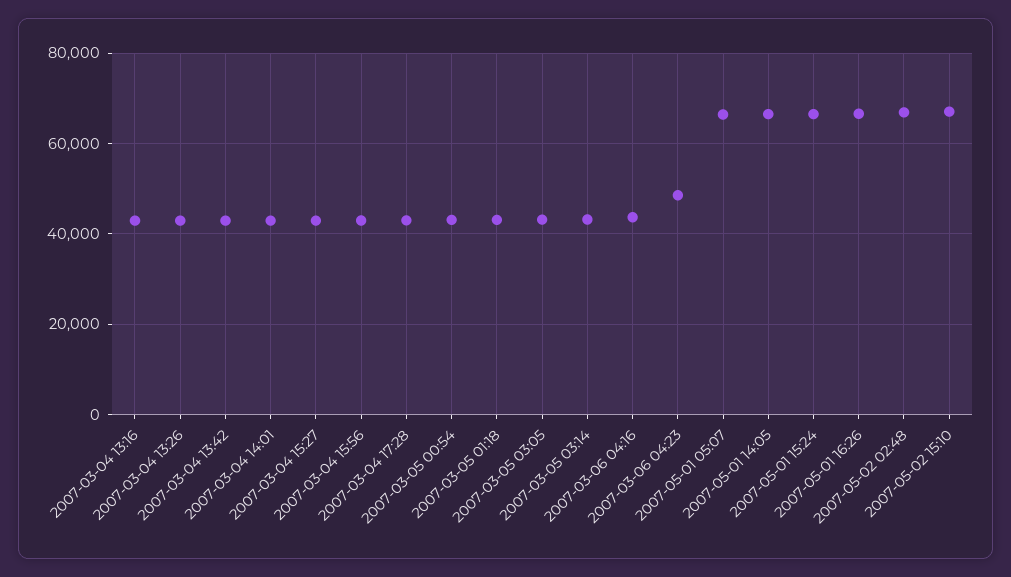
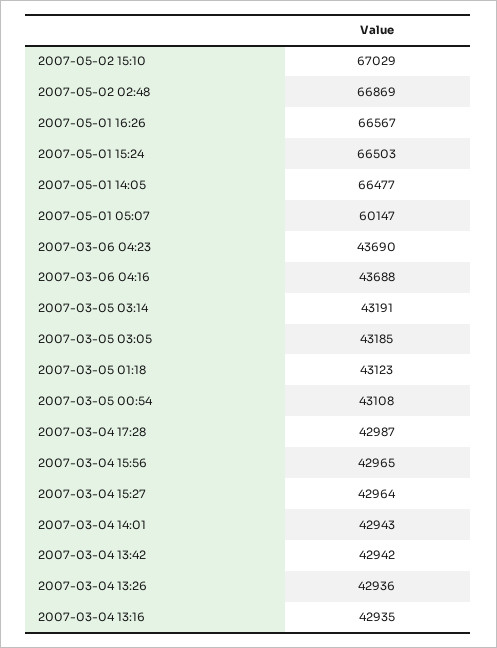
2007-03-06 04:23: 48000 -> 43690
2007-05-01 05:07: 66000 -> 60147

